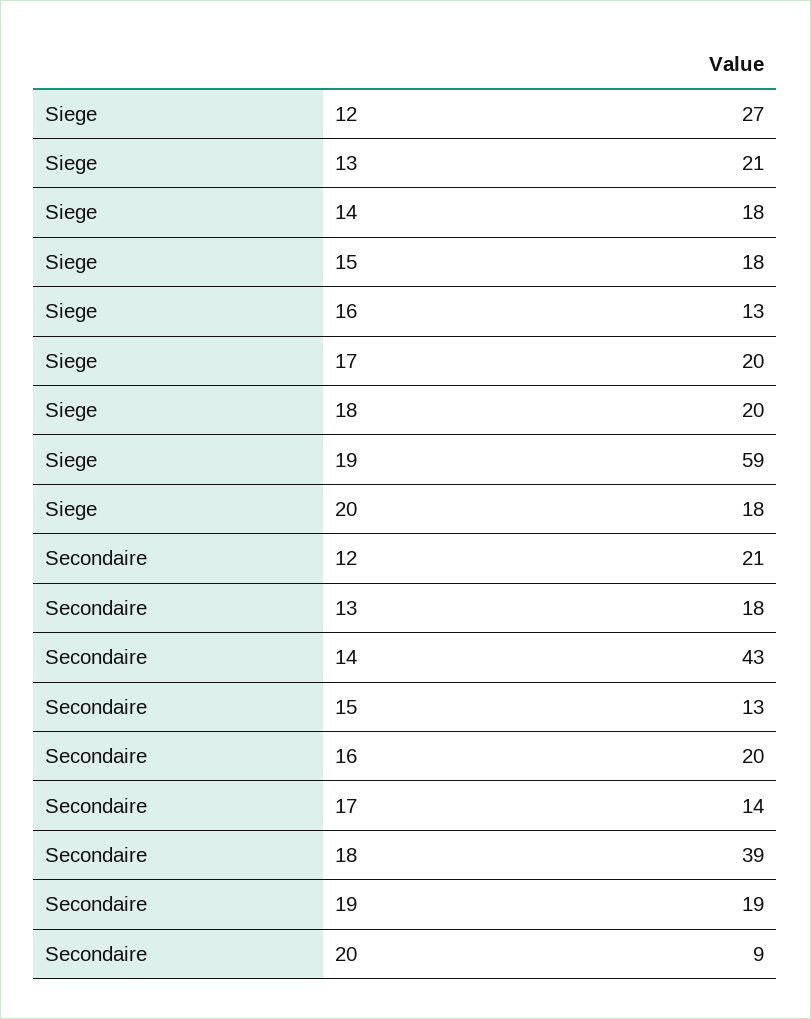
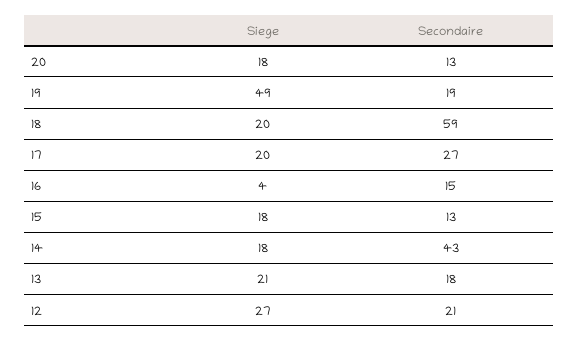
Siege, 16: 13 -> 4
Siege, 19: 59 -> 49
Secondaire, 16: 20 -> 15
Secondaire, 17: 14 -> 27
Secondaire, 18: 39 -> 59
Secondaire, 20: 9 -> 13

